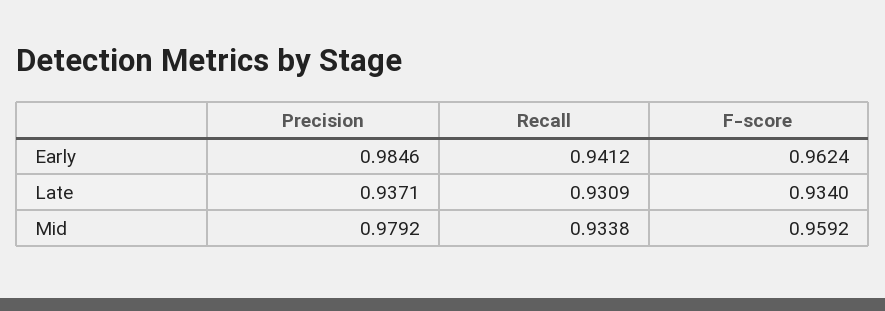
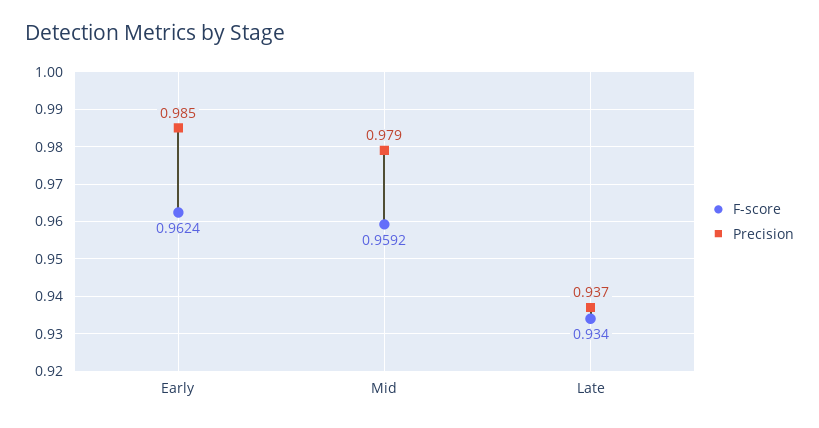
Recall, Early: 0.9412 -> none
Recall, Late: 0.9309 -> none
Recall, Mid: 0.9338 -> none

